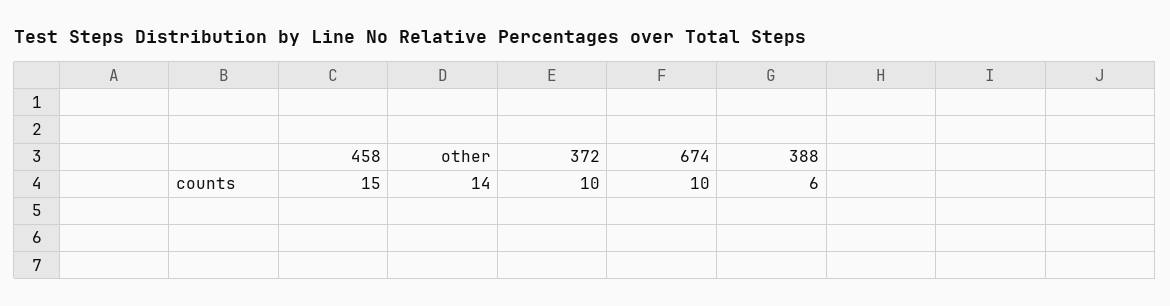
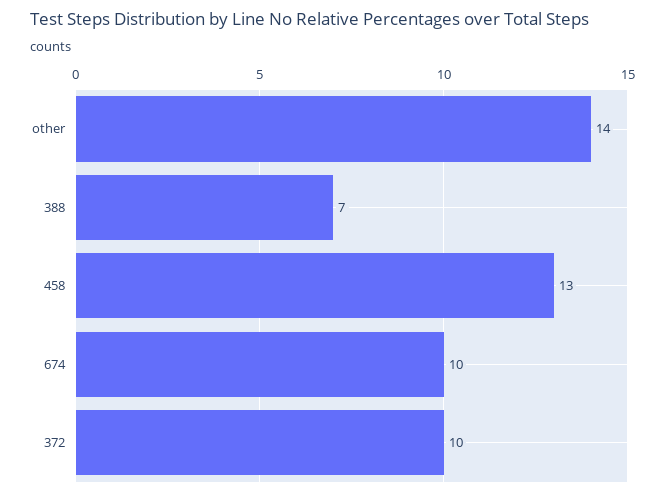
458: 15 -> 13
388: 6 -> 7

